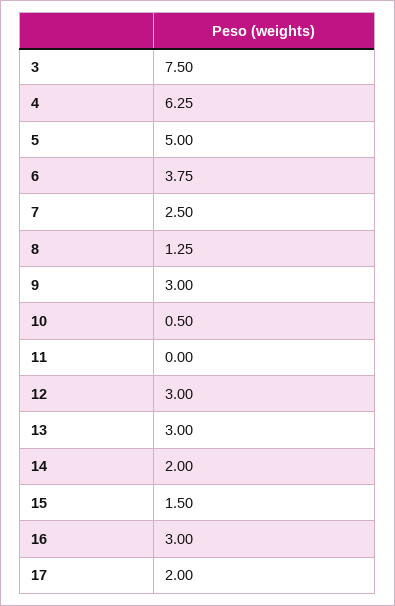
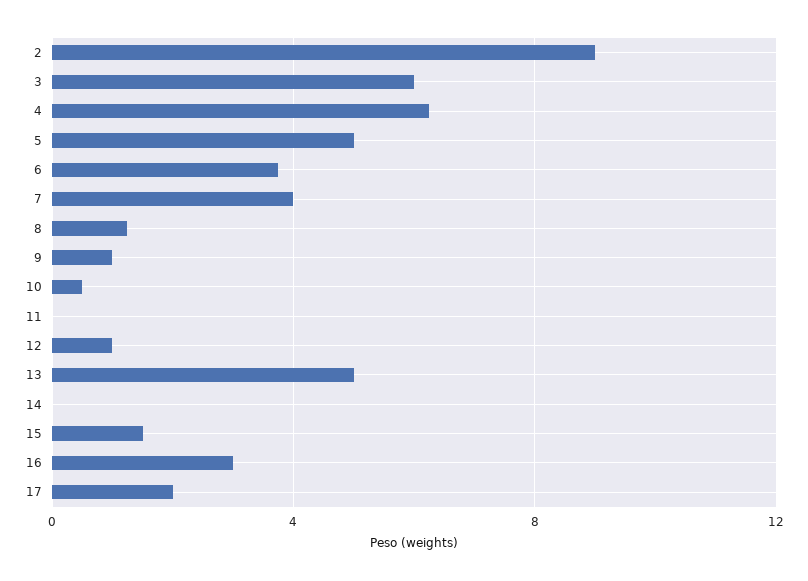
3: 7.5 -> 6
7: 2.5 -> 4
9: 3 -> 1
12: 3 -> 1
13: 3 -> 5
14: 2 -> 0
2: none -> 9

